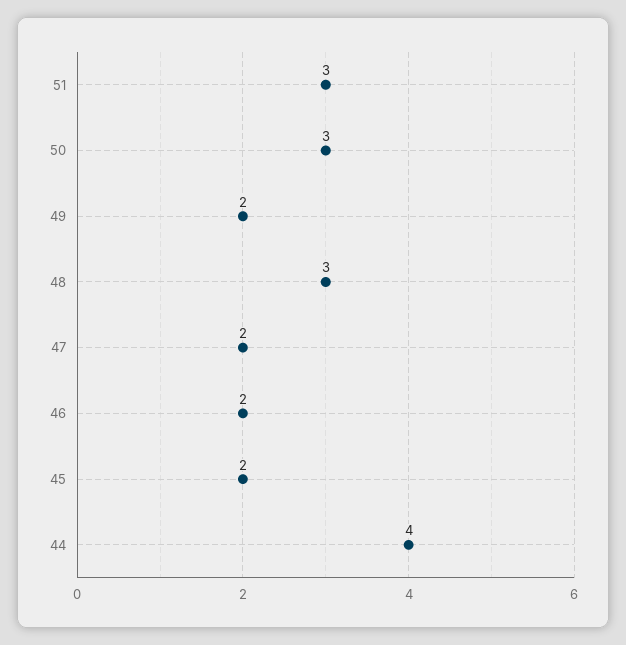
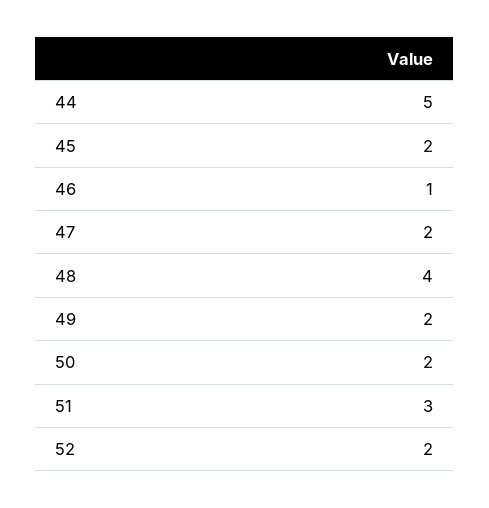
50: 3 -> 2
48: 3 -> 4
46: 2 -> 1
44: 4 -> 5
52: none -> 2

